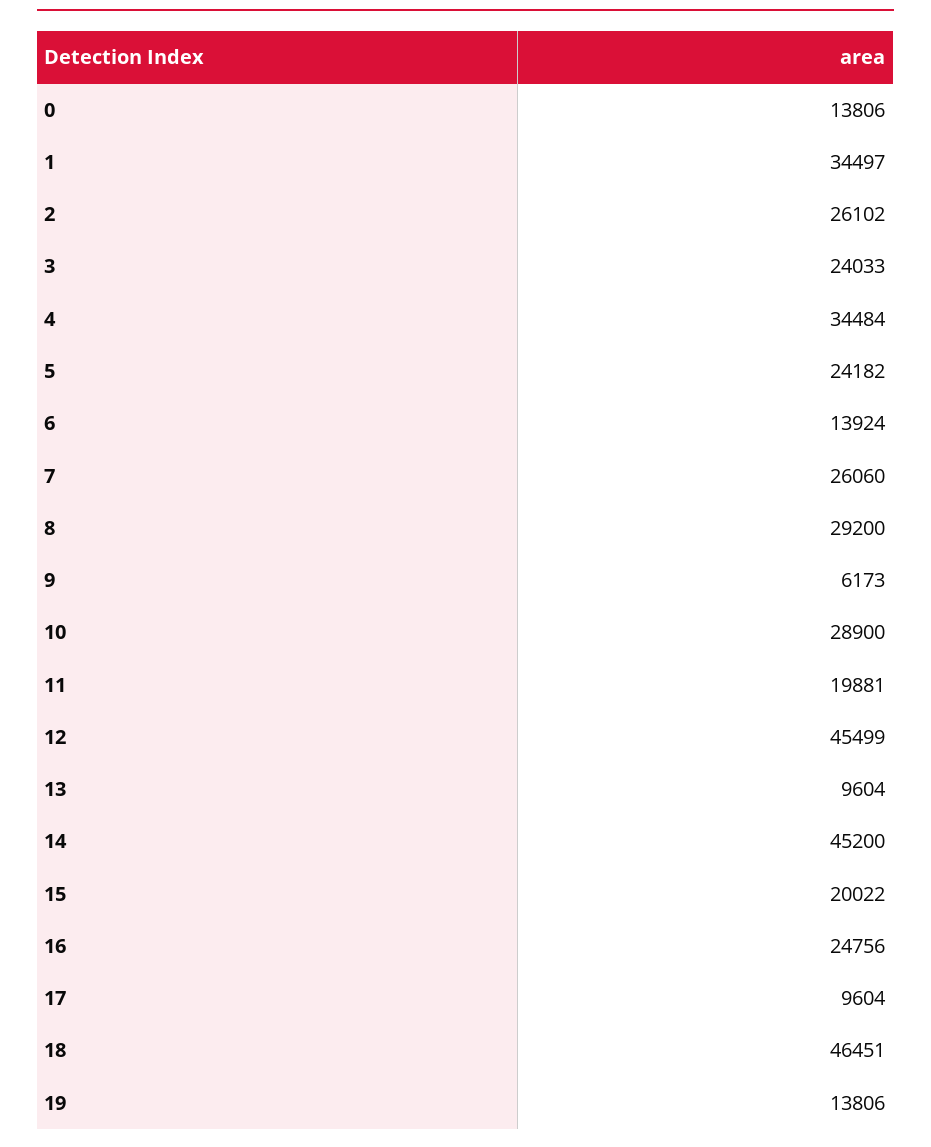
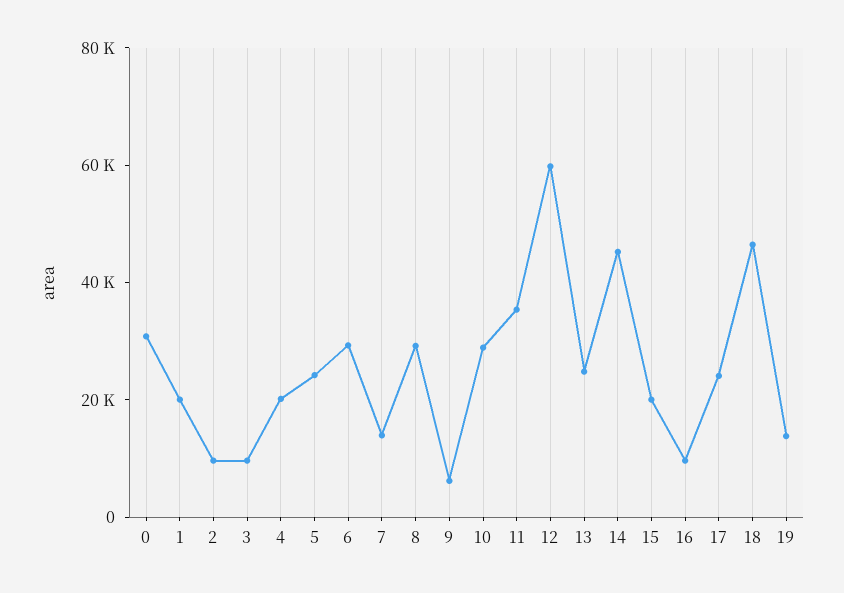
0: 13806 -> 30000
1: 34497 -> 20000
2: 26102 -> 10000
3: 24033 -> 10000
4: 34484 -> 20000
6: 13924 -> 30000
7: 26060 -> 15000
11: 19881 -> 35000
12: 45499 -> 60000
13: 9604 -> 25000
16: 24756 -> 10000
17: 9604 -> 25000

